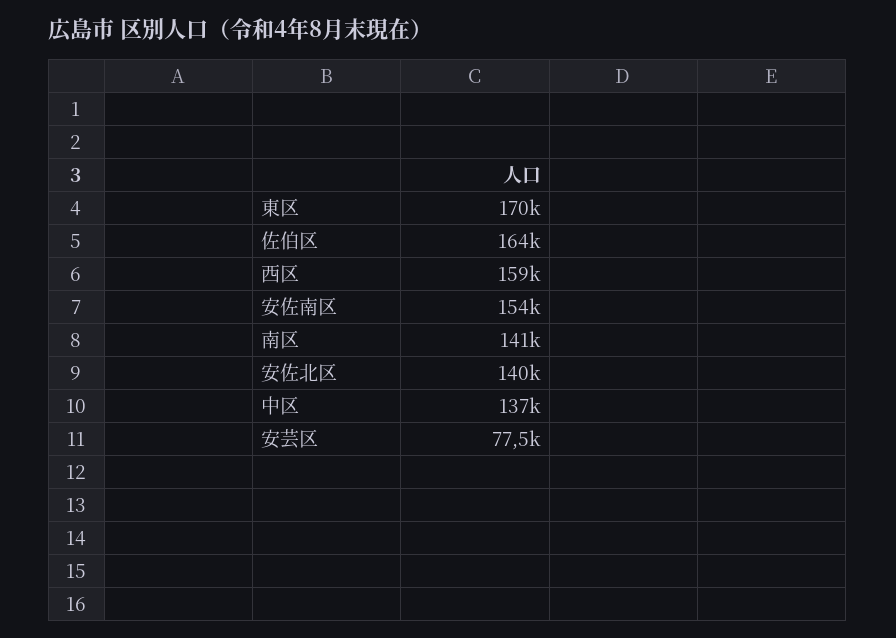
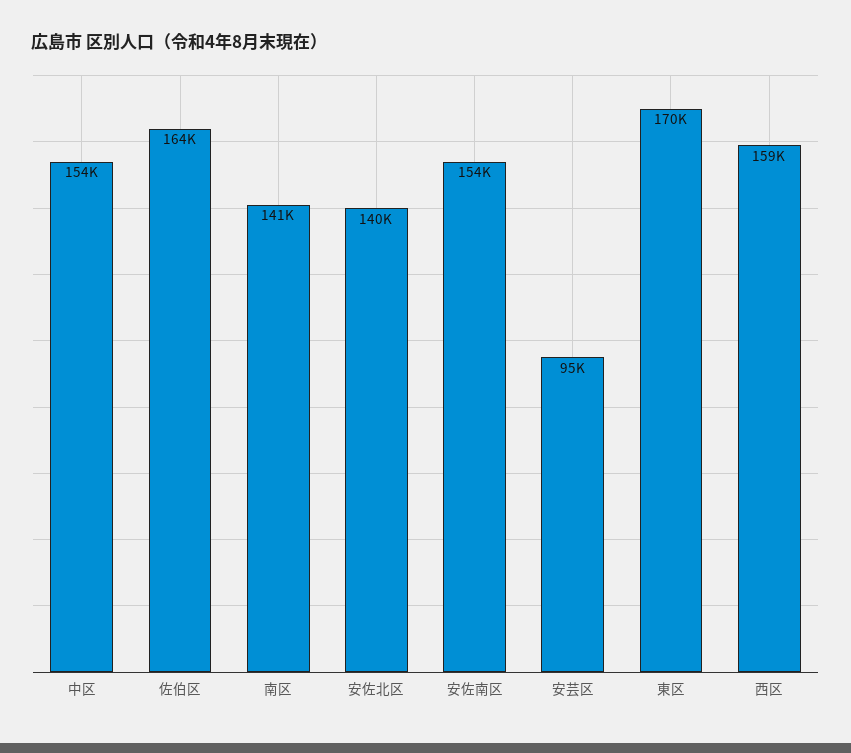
中区: 137000 -> 154000
安芸区: 77500 -> 95000

